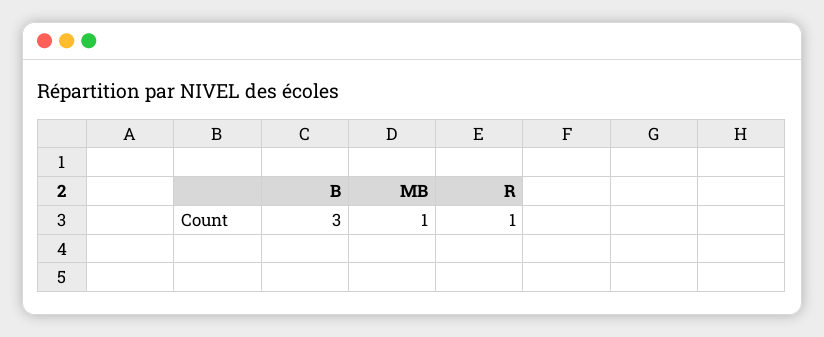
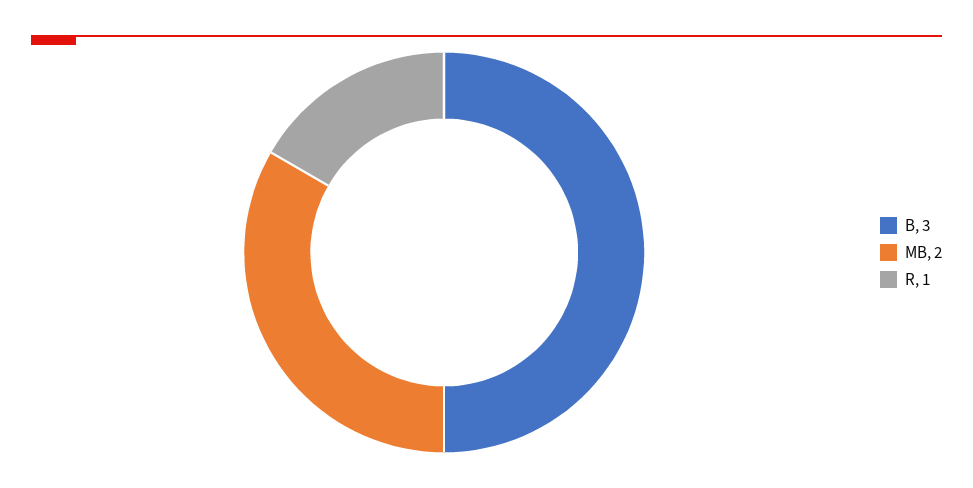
MB: 1 -> 2

